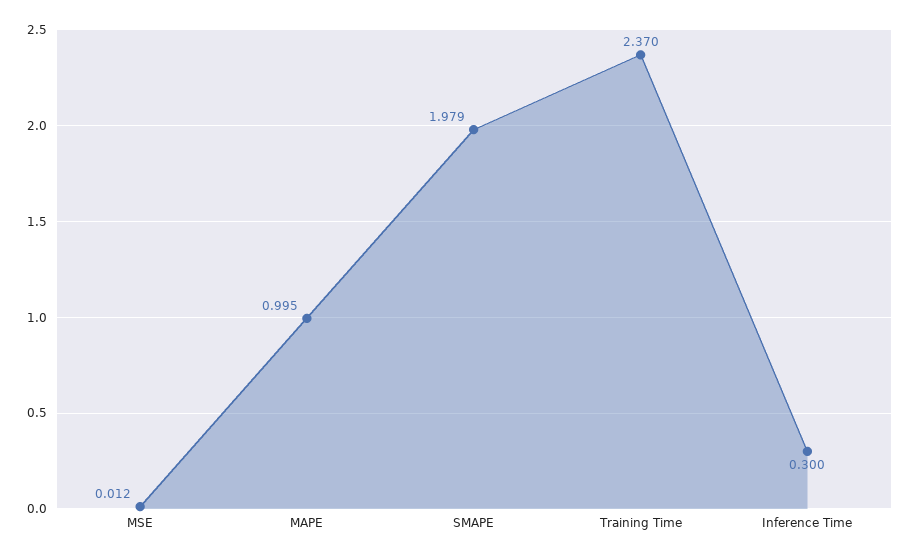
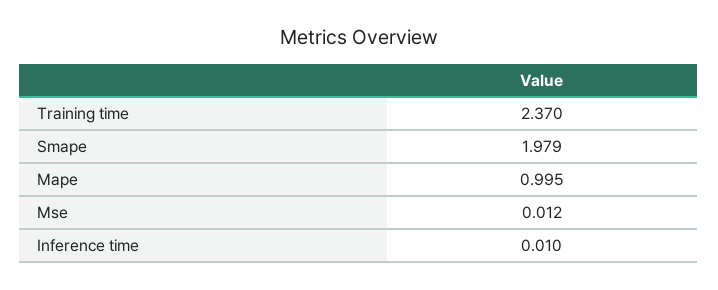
Inference Time: 0.3 -> 0.01

